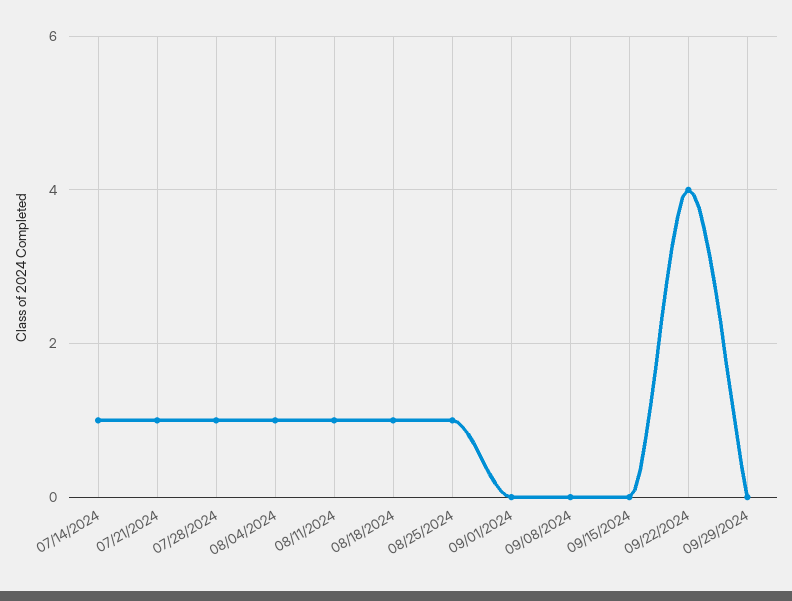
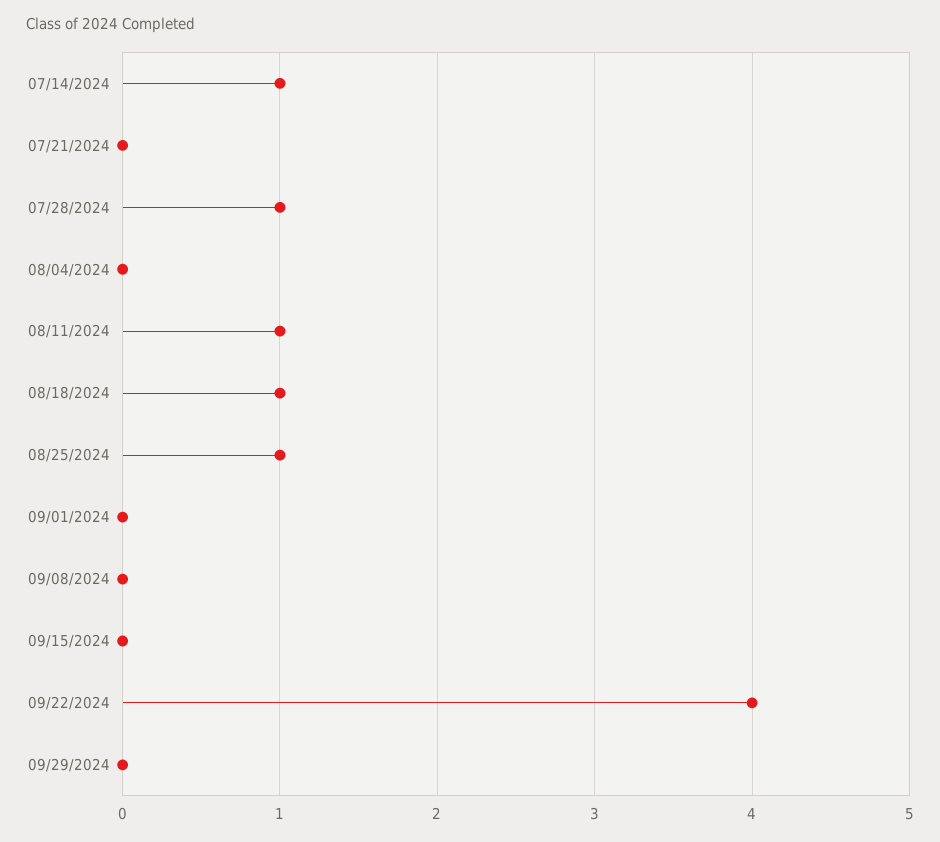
07/21/2024: 1 -> 0
08/04/2024: 1 -> 0

